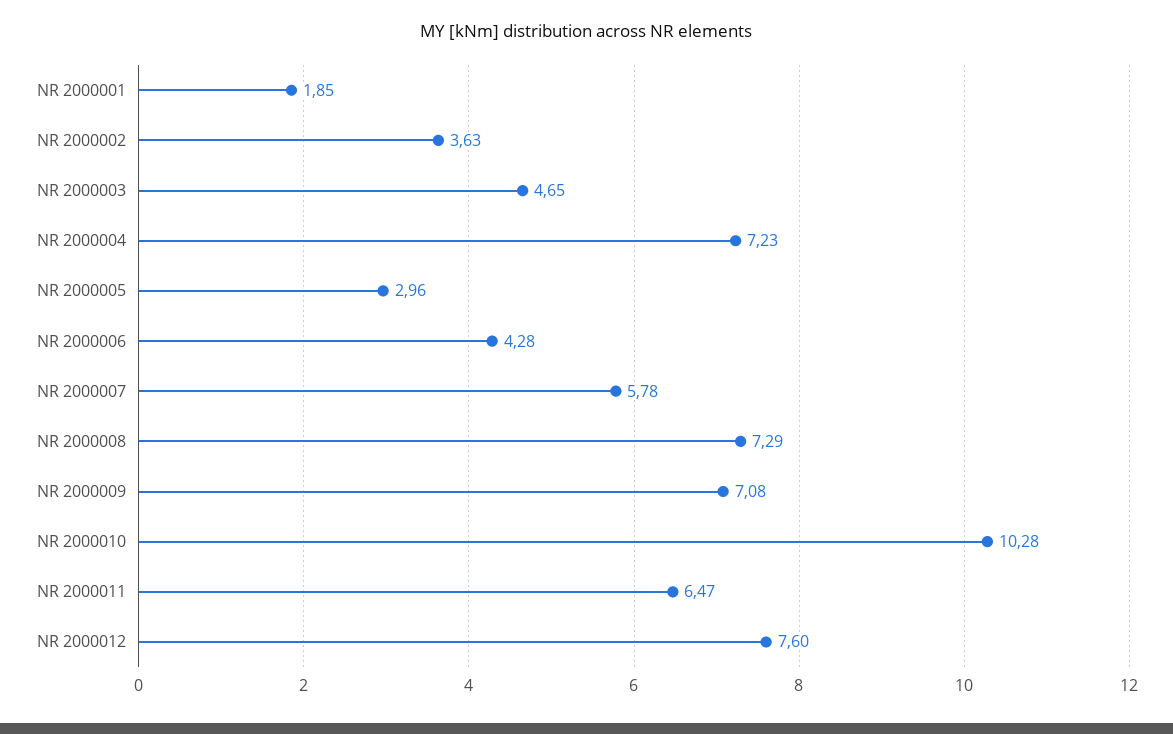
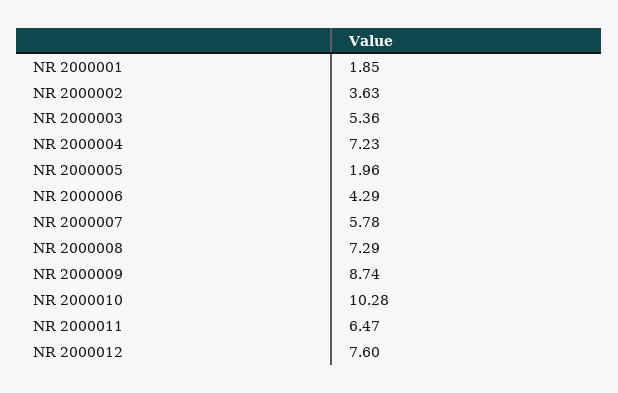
NR 2000003: 4.65 -> 5.36
NR 2000005: 2.96 -> 1.96
NR 2000006: 4.28 -> 4.29
NR 2000009: 7.08 -> 8.74

